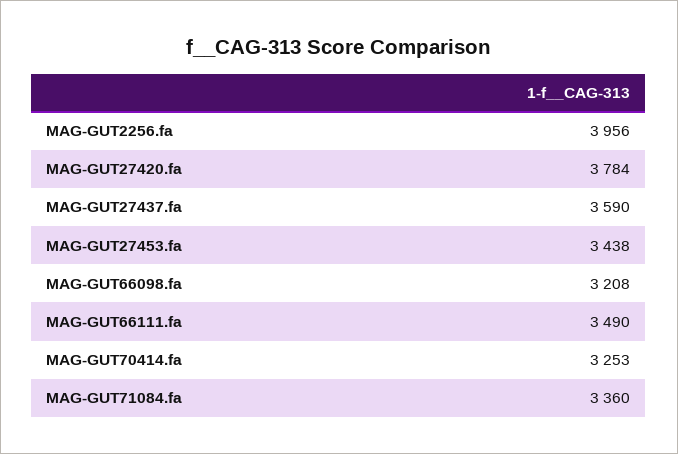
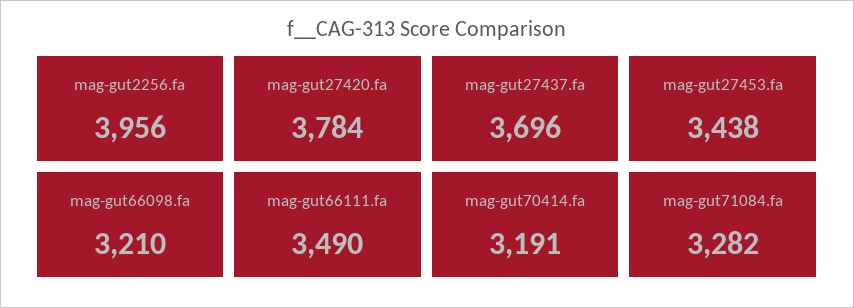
MAG-GUT27437.fa: 3590 -> 3696
MAG-GUT66098.fa: 3208 -> 3210
MAG-GUT70414.fa: 3253 -> 3191
MAG-GUT71084.fa: 3360 -> 3282

